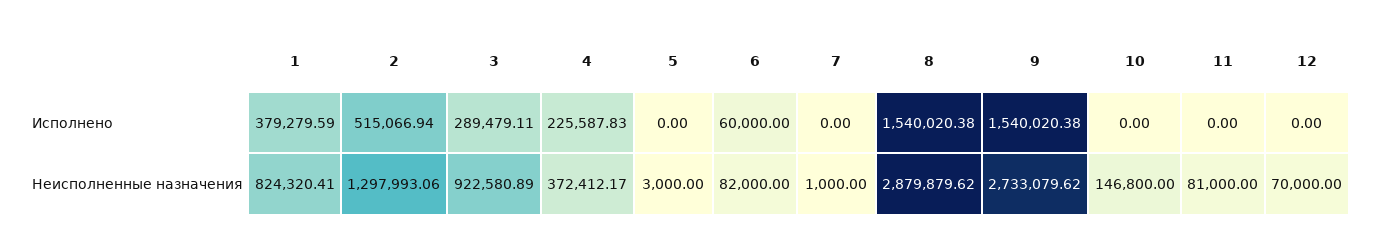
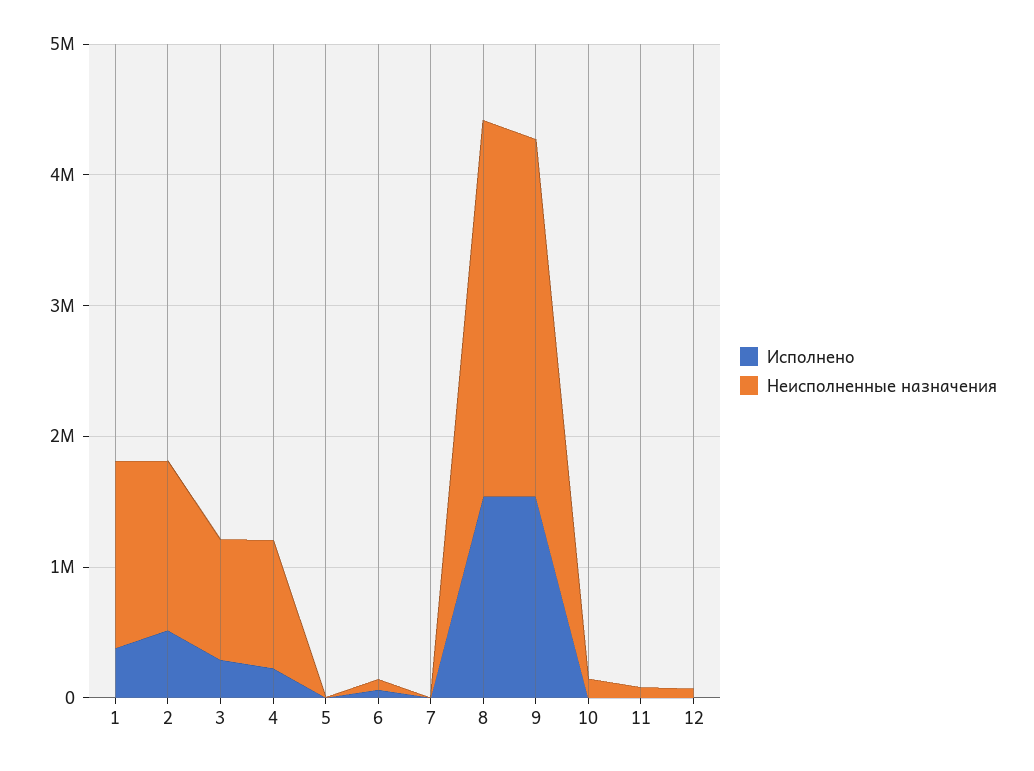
Неисполненные назначения, 1: 824320.41 -> 1400000
Неисполненные назначения, 4: 372412.17 -> 1000000

